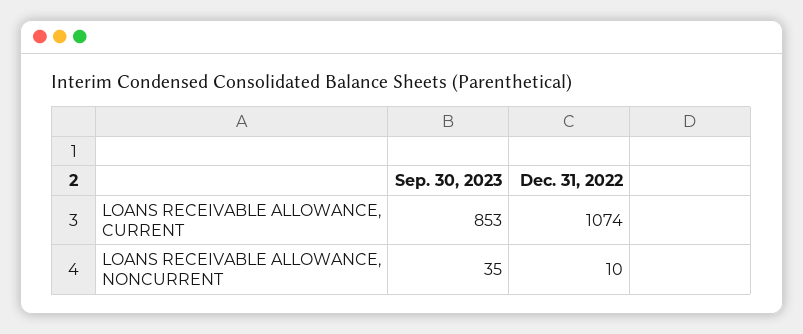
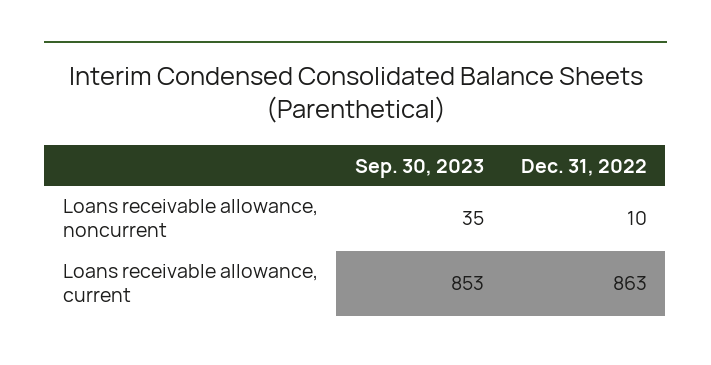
Dec. 31, 2022, LOANS RECEIVABLE ALLOWANCE, CURRENT: 1074 -> 863

